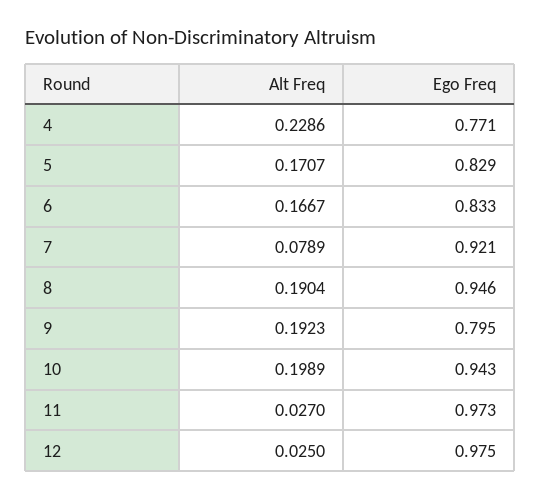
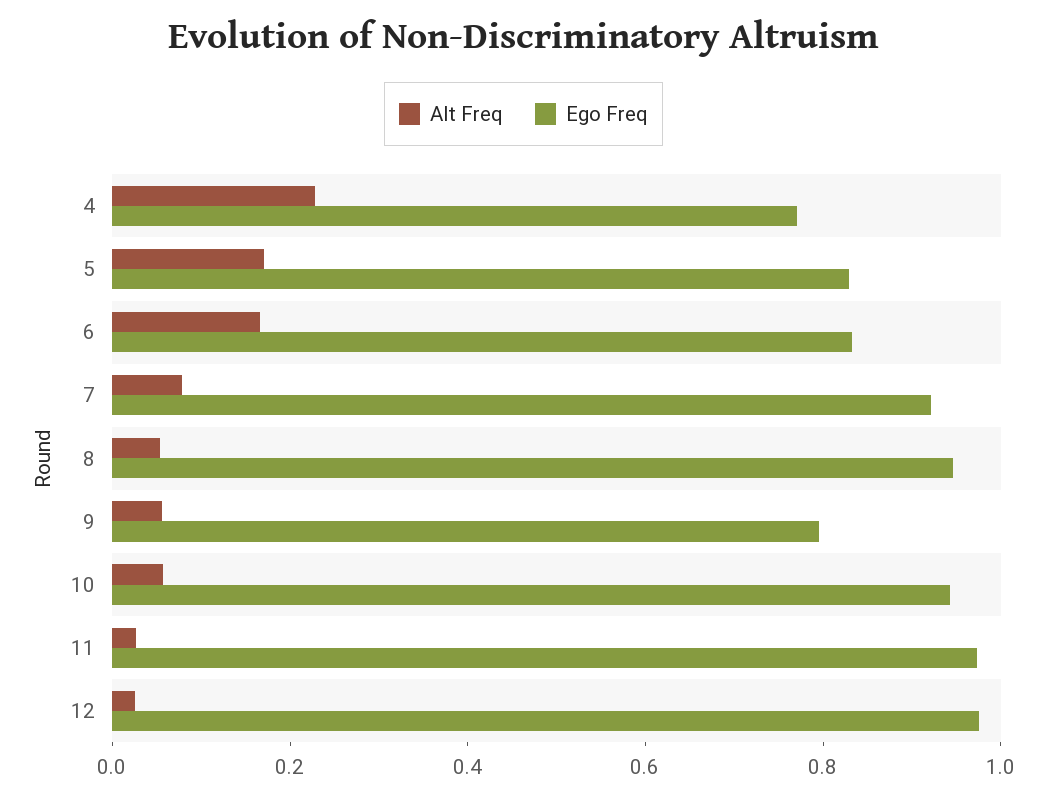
Alt Freq, 8: 0.1904 -> 0.05
Alt Freq, 9: 0.1923 -> 0.05
Alt Freq, 10: 0.1989 -> 0.05

